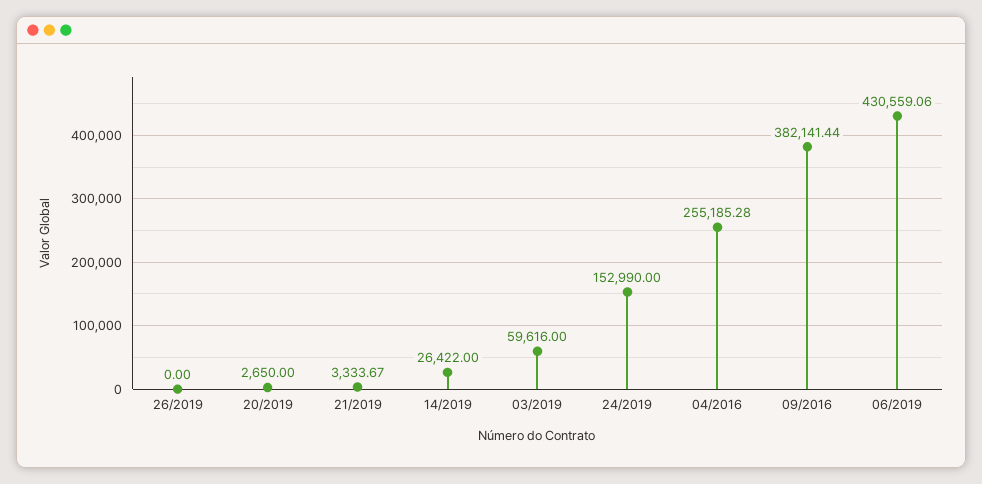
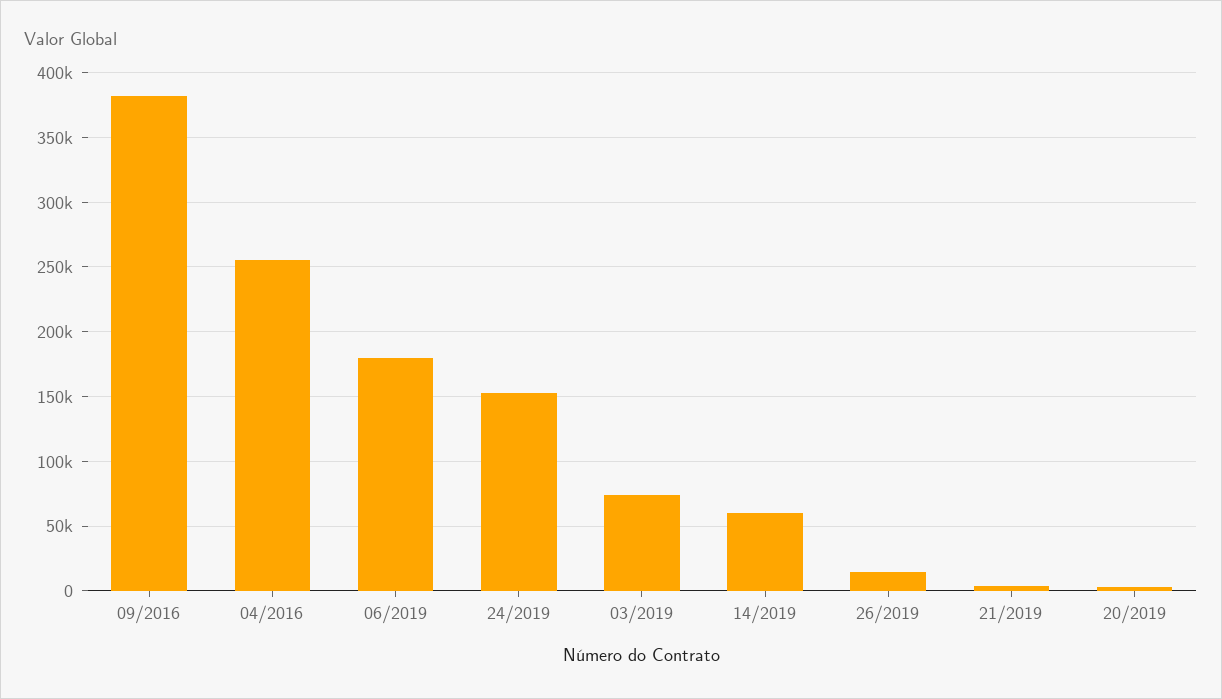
26/2019: 0 -> 15000
14/2019: 26422 -> 60000
03/2019: 59616 -> 75000
06/2019: 430559.06 -> 180000

